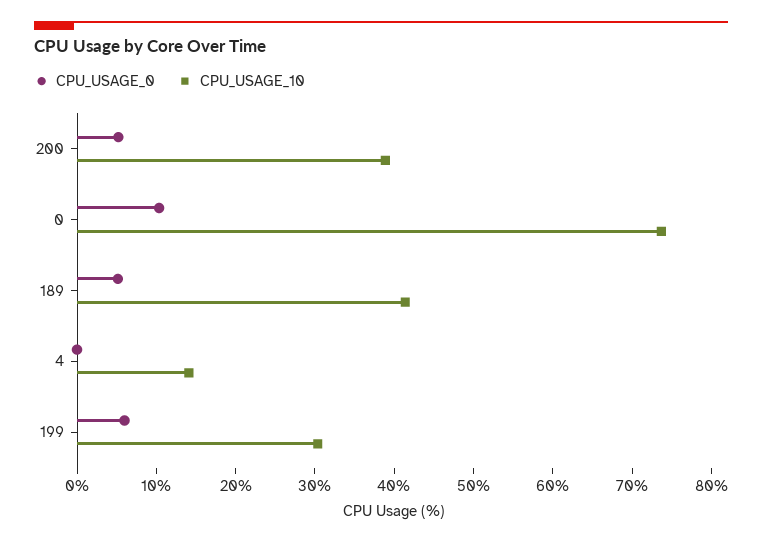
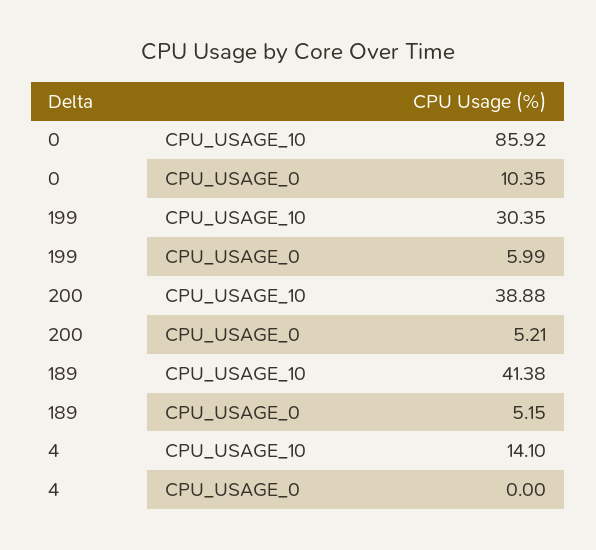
CPU_USAGE_10, 0: 74 -> 85.92

